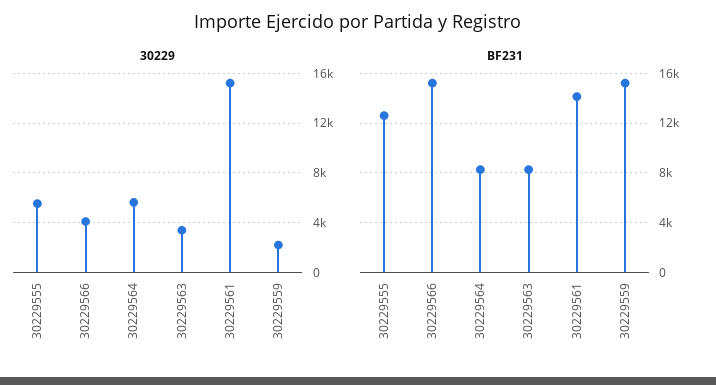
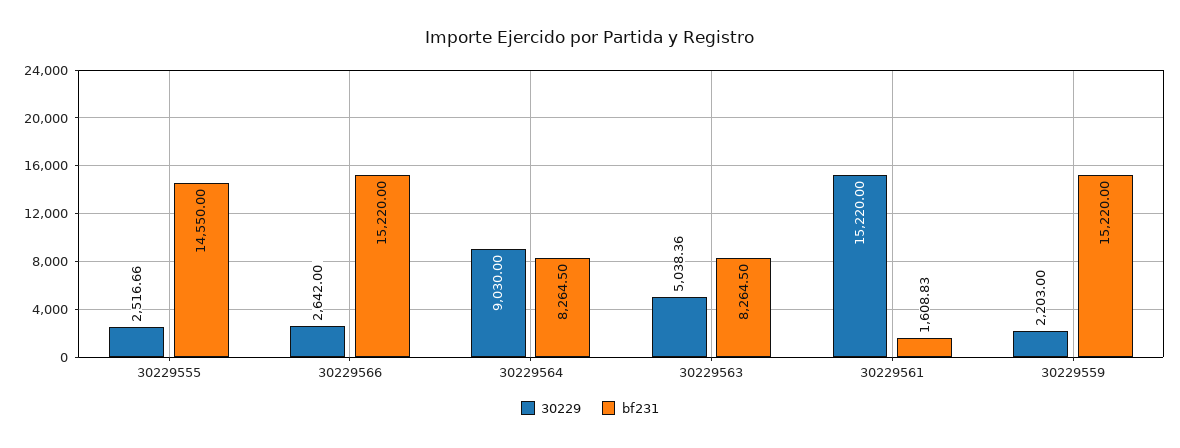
30229, 30229555: 5500 -> 2516.66
30229, 30229566: 4000 -> 2642
30229, 30229564: 5500 -> 9030
30229, 30229563: 3500 -> 5038.36
BF231, 30229555: 12500 -> 14550
BF231, 30229561: 14000 -> 1608.83

